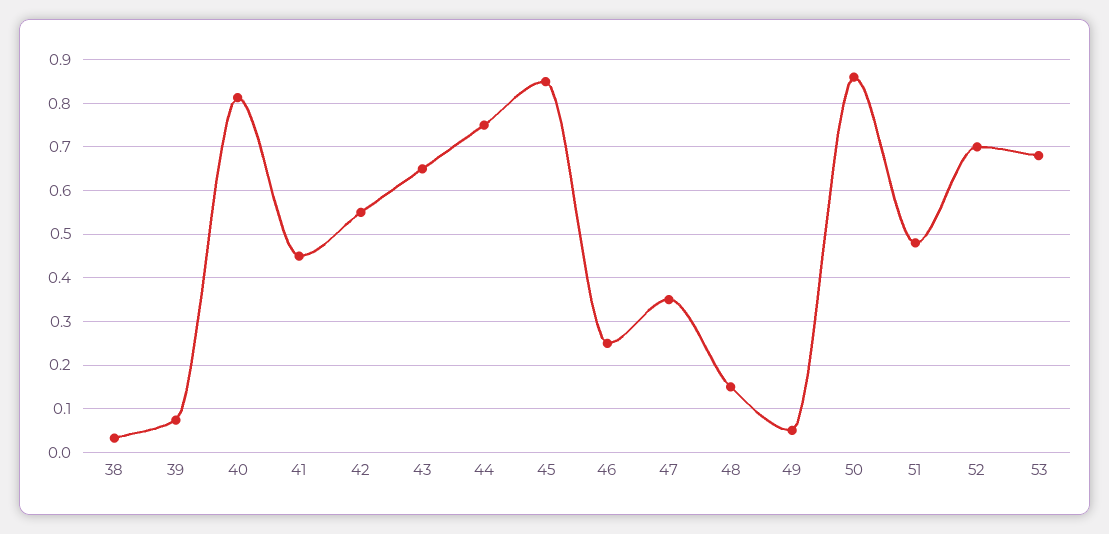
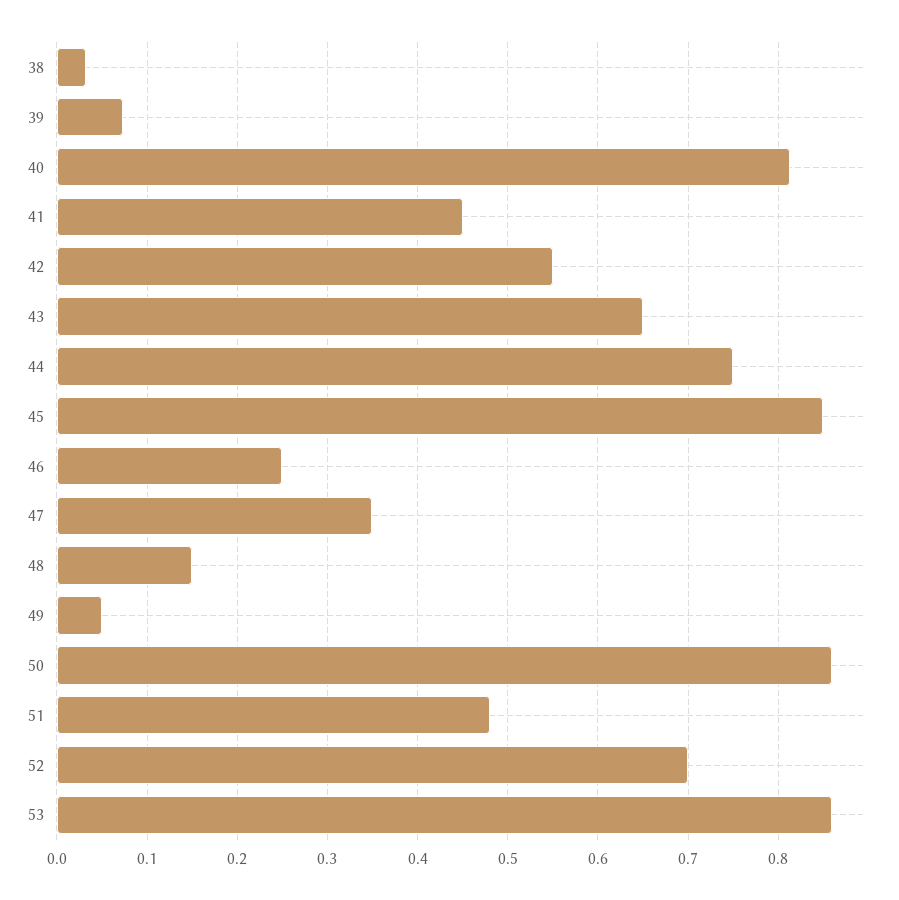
53: 0.68 -> 0.86

